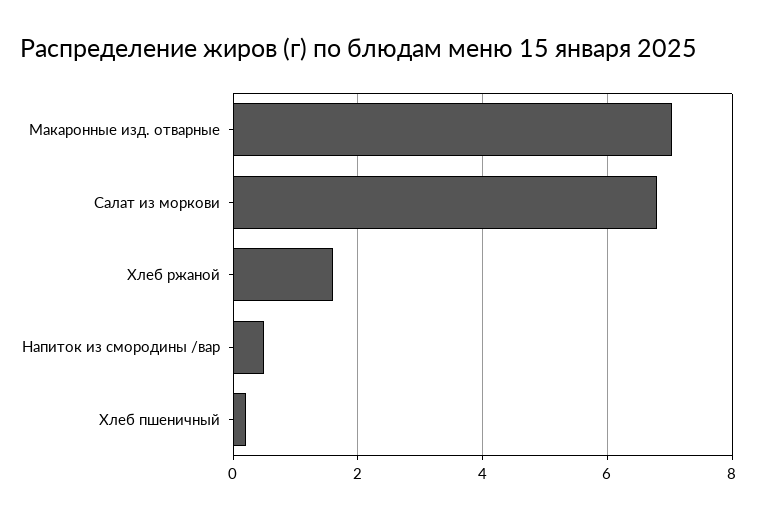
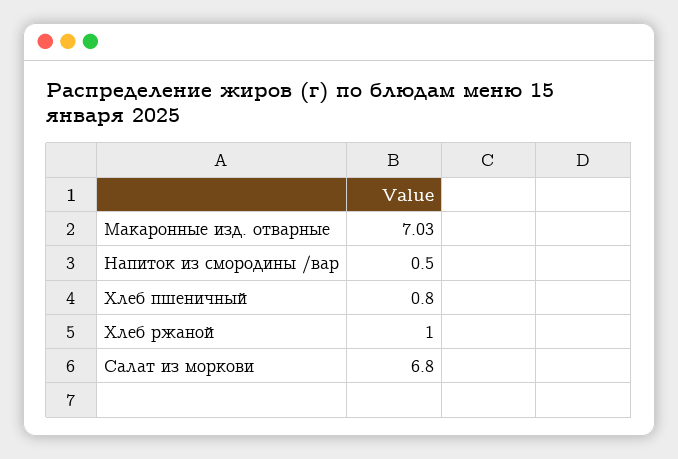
Хлеб ржаной: 1.6 -> 1
Хлеб пшеничный: 0.2 -> 0.8

